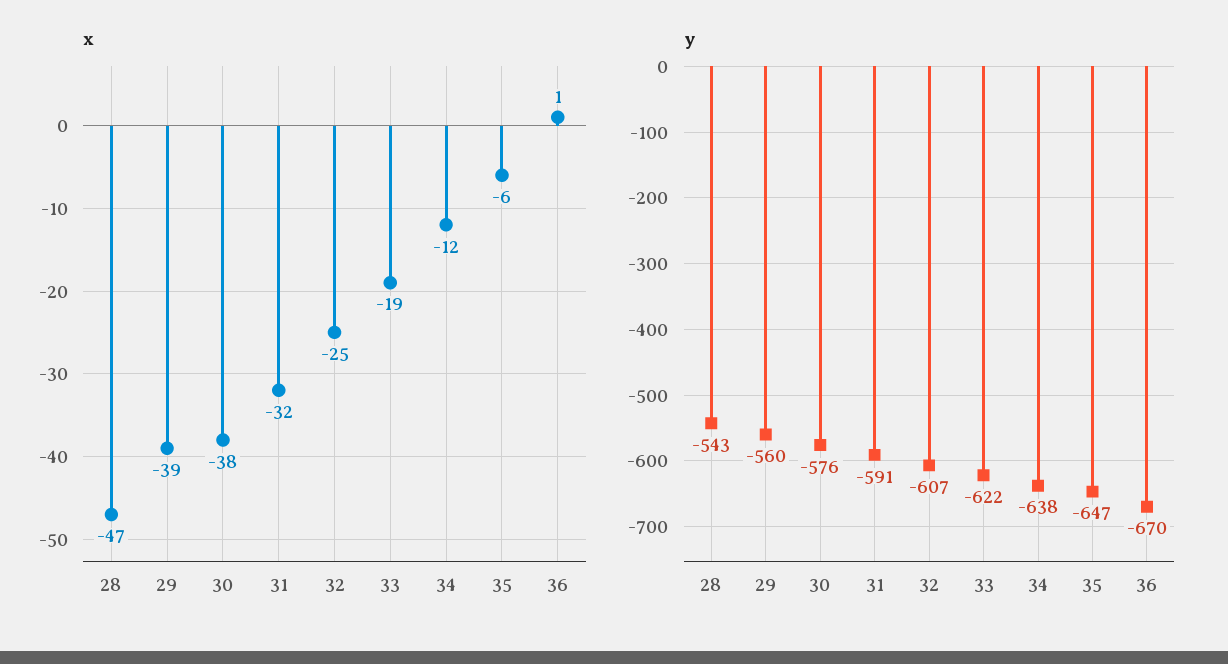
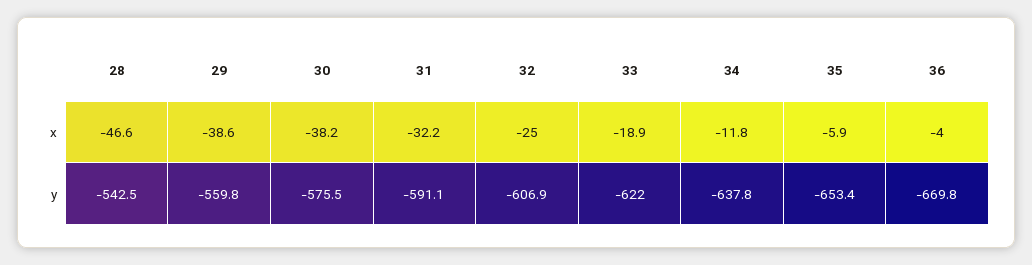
x, 36: 1 -> -4
y, 35: -647 -> -653.4

